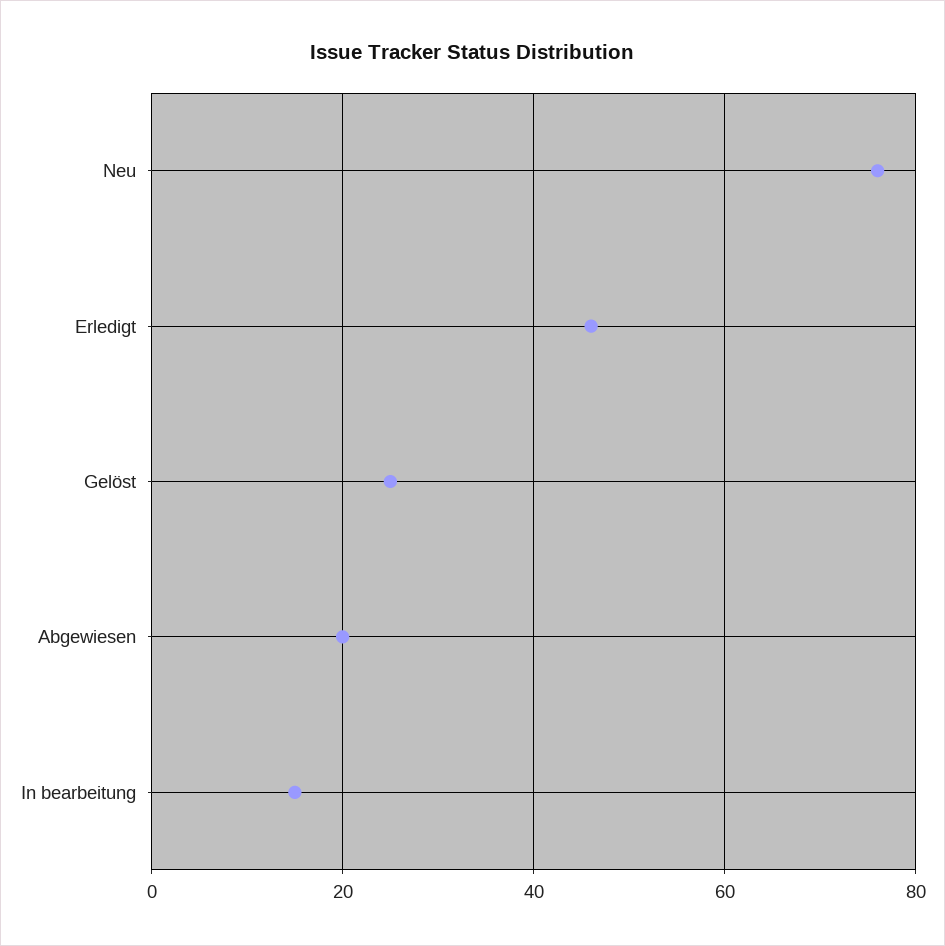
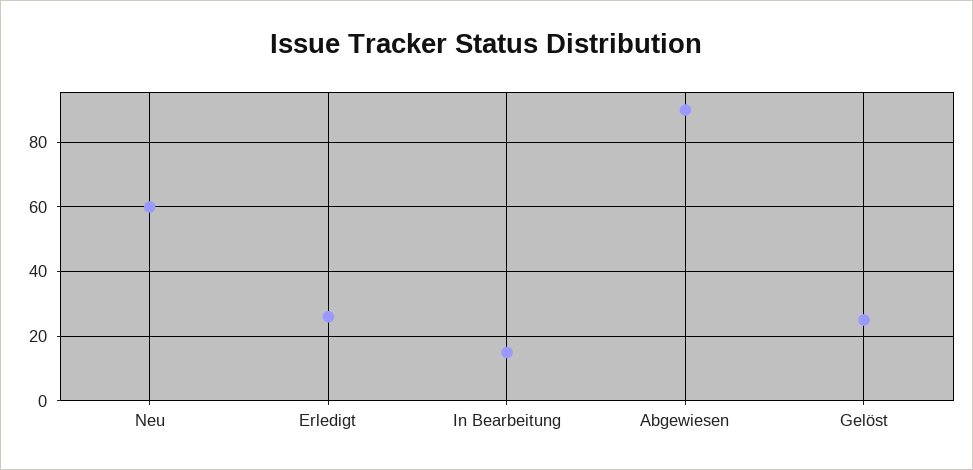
Neu: 75 -> 60
Erledigt: 45 -> 25
Abgewiesen: 20 -> 90

